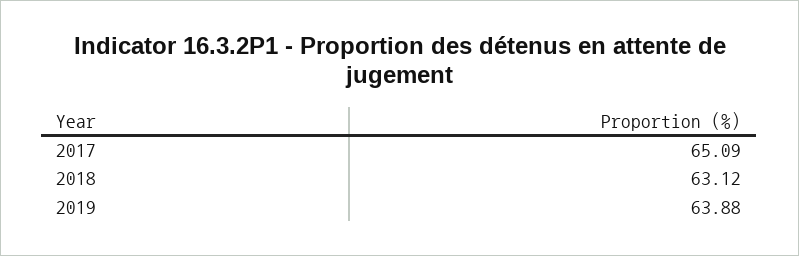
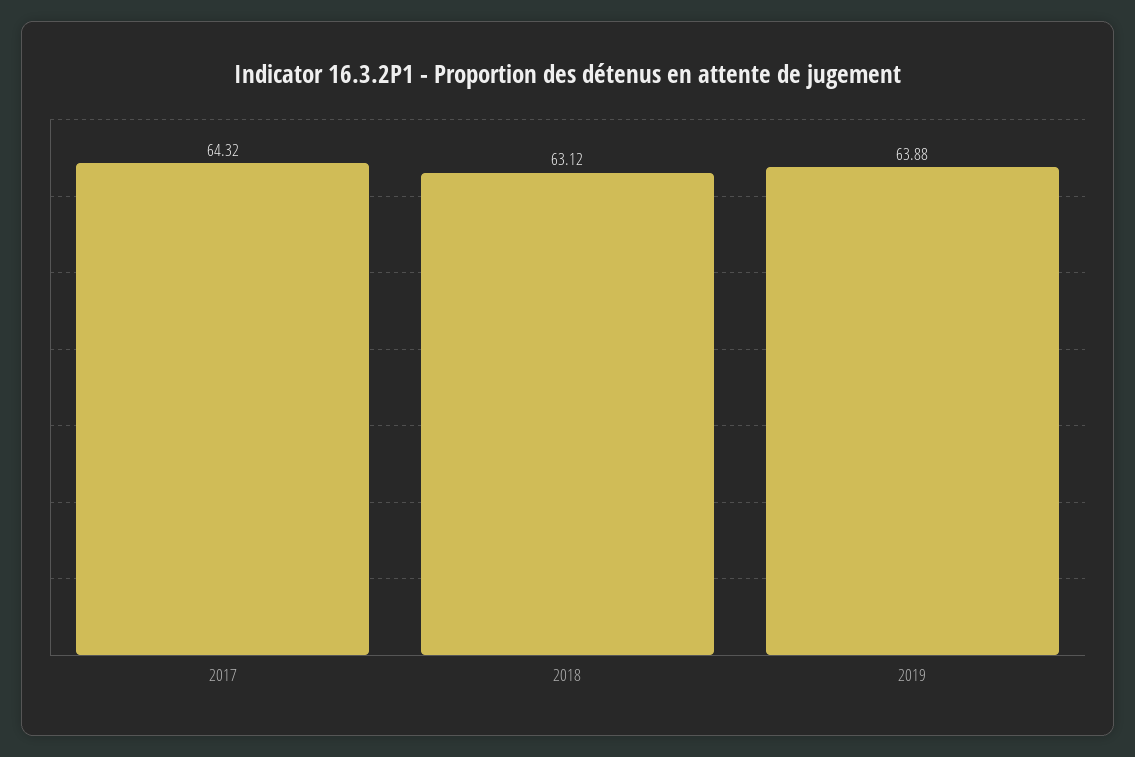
2017: 65.09 -> 64.32

